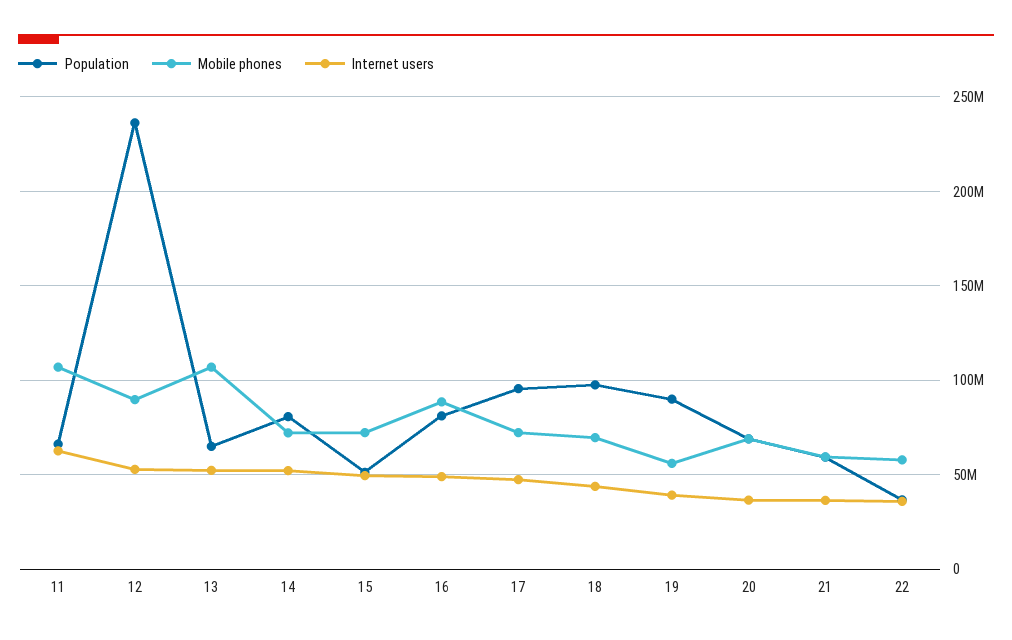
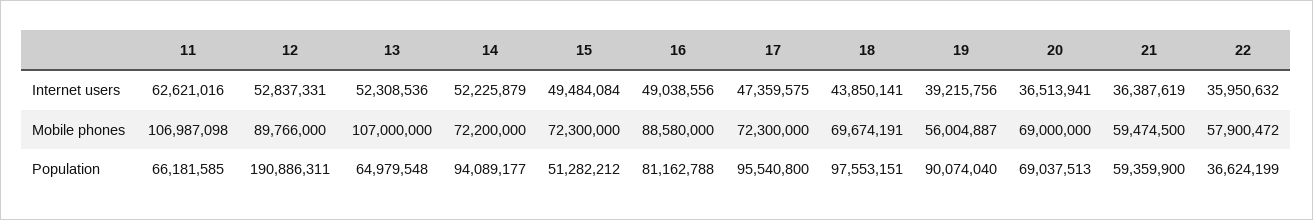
Population, 12: 235000000 -> 190886311
Population, 14: 80000000 -> 94089177

